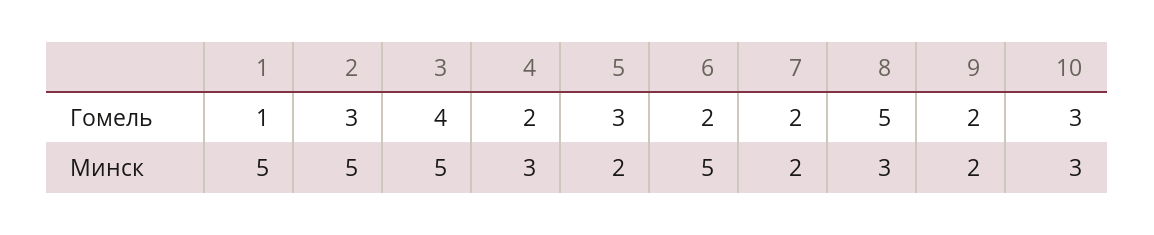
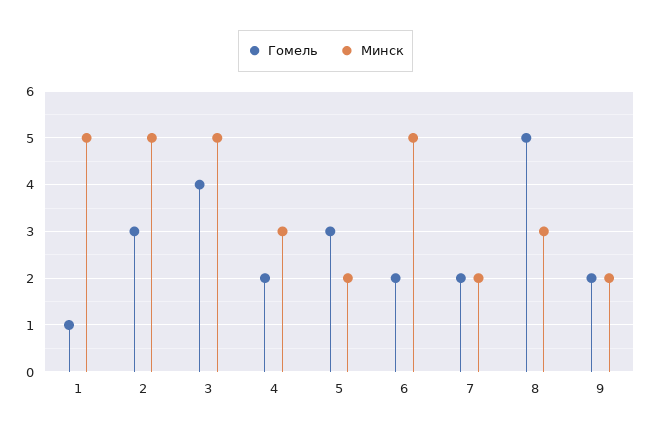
Гомель, 10: 3 -> none
Минск, 10: 3 -> none

